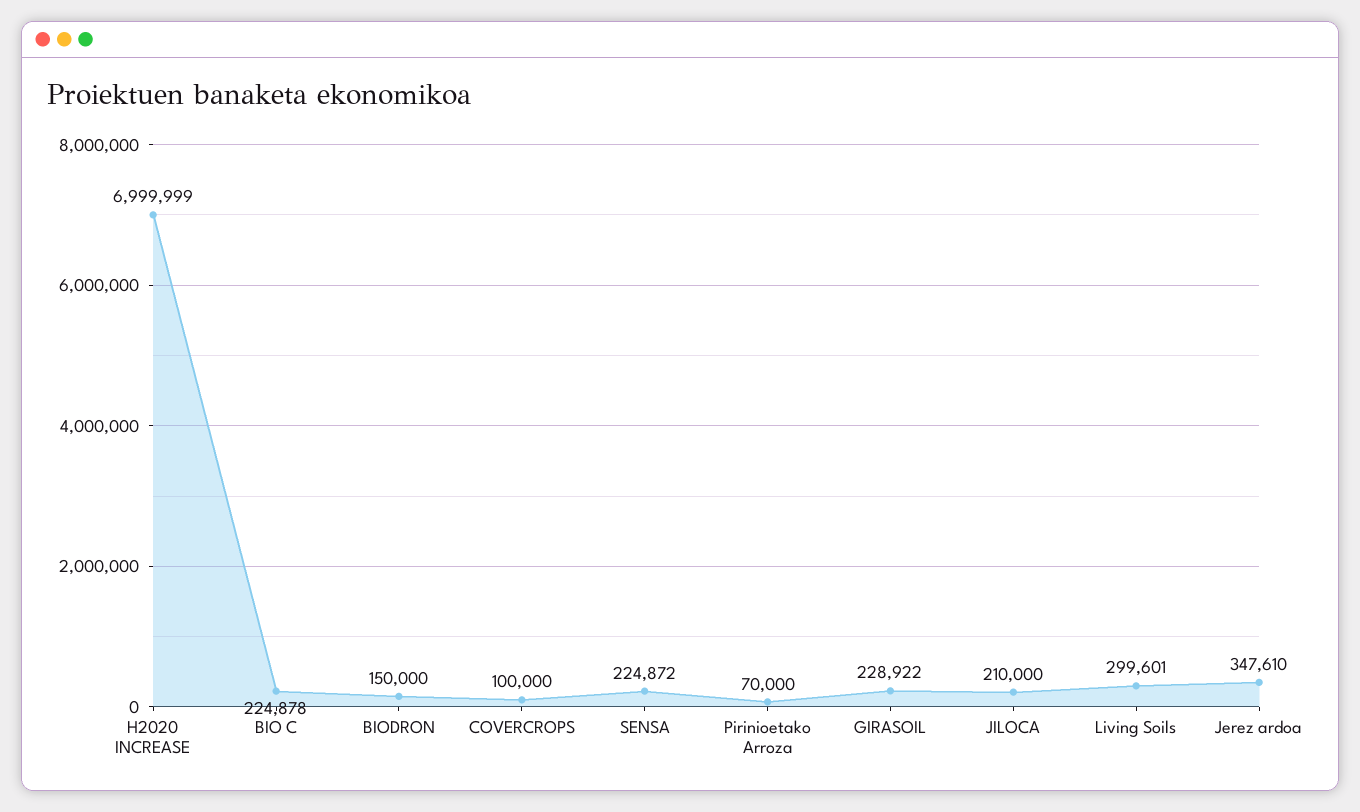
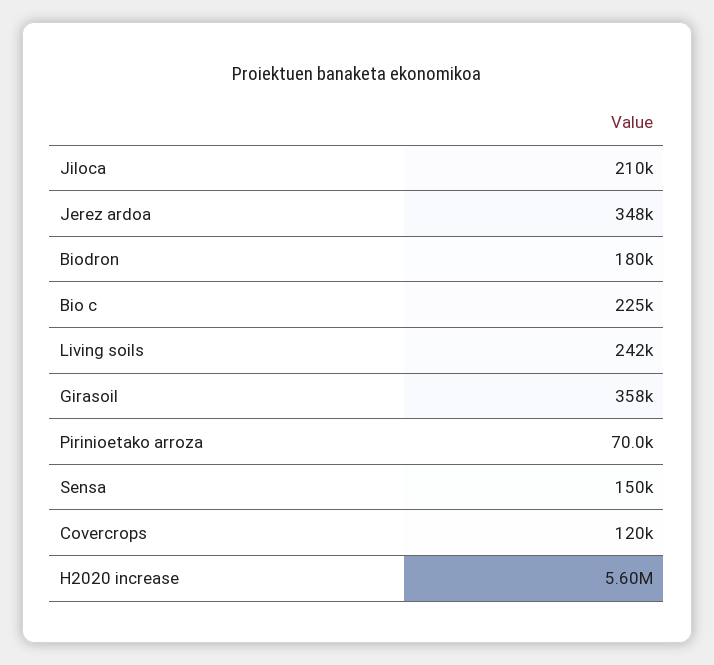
H2020 INCREASE: 6999999 -> 5600000
BIODRON: 150000 -> 180000
COVERCROPS: 100000 -> 120000
SENSA: 224872 -> 150000
GIRASOIL: 228922 -> 358000
Living Soils: 299601 -> 242000

